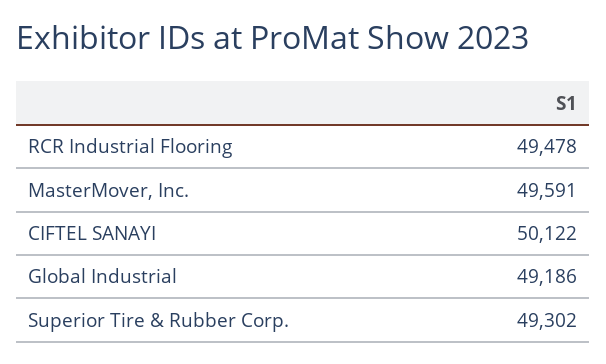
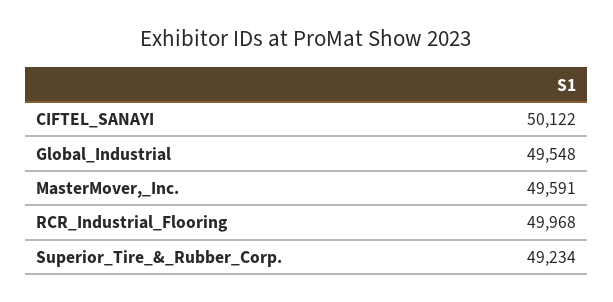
RCR Industrial Flooring: 49478 -> 49968
Global Industrial: 49186 -> 49548
Superior Tire & Rubber Corp.: 49302 -> 49234

